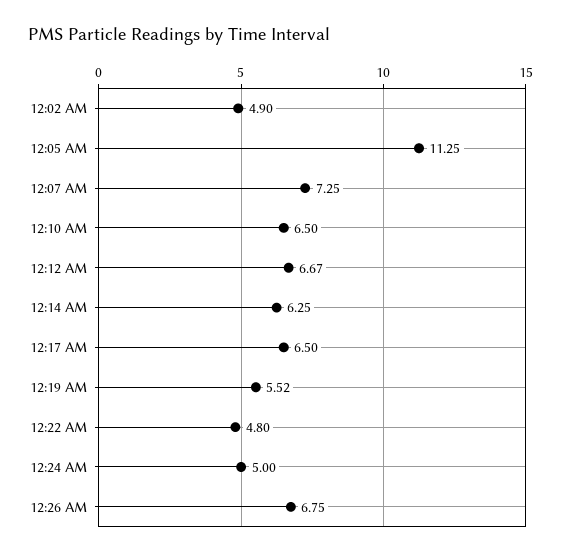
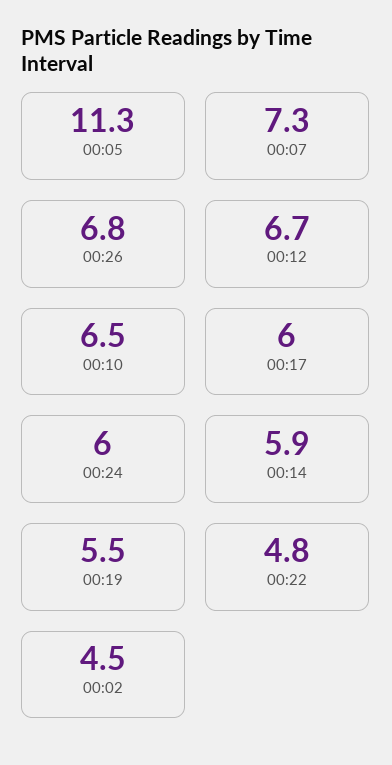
12:02 AM: 4.9 -> 4.5
12:14 AM: 6.25 -> 5.9
12:17 AM: 6.5 -> 6
12:24 AM: 5 -> 6

